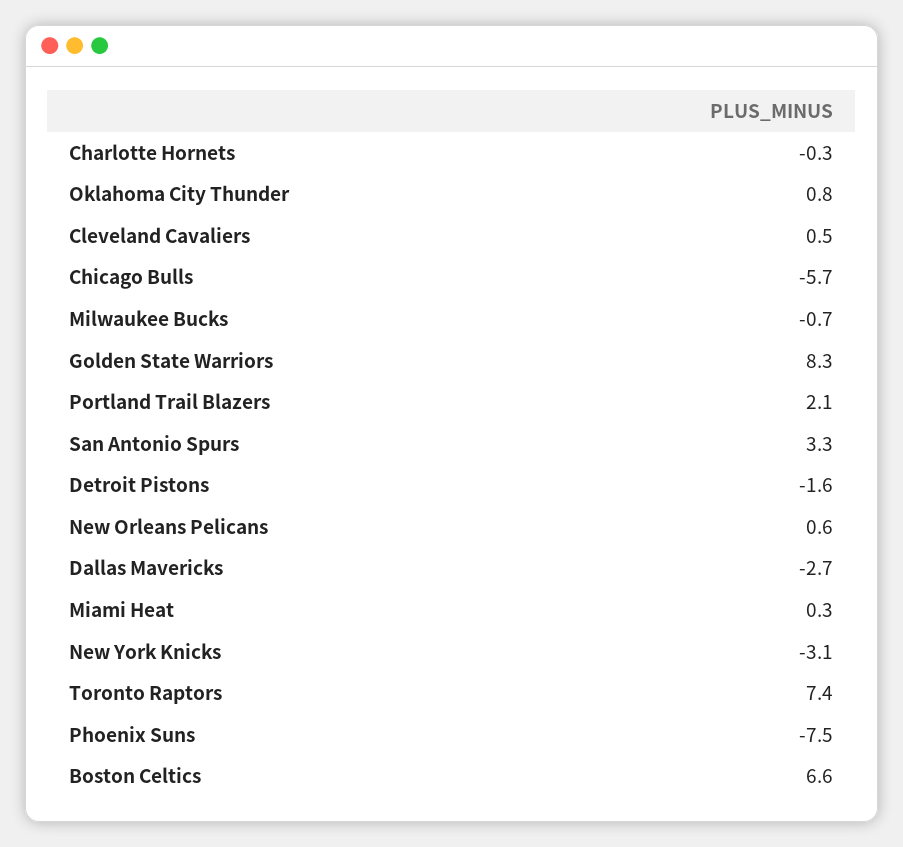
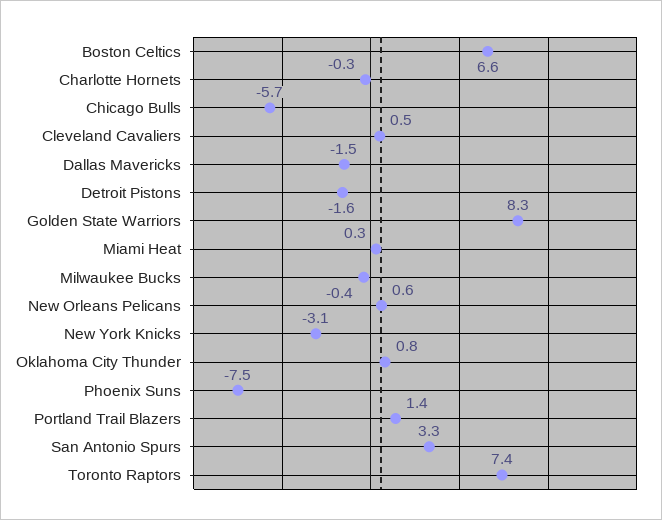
Milwaukee Bucks: -0.7 -> -0.4
Portland Trail Blazers: 2.1 -> 1.4
Dallas Mavericks: -2.7 -> -1.5

